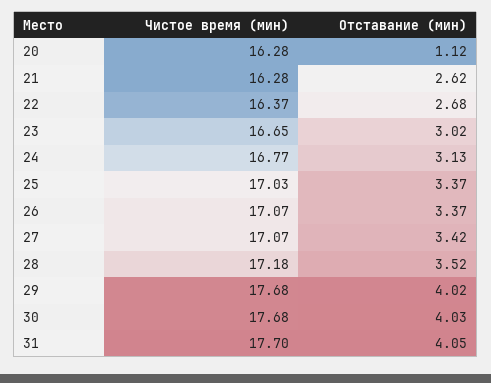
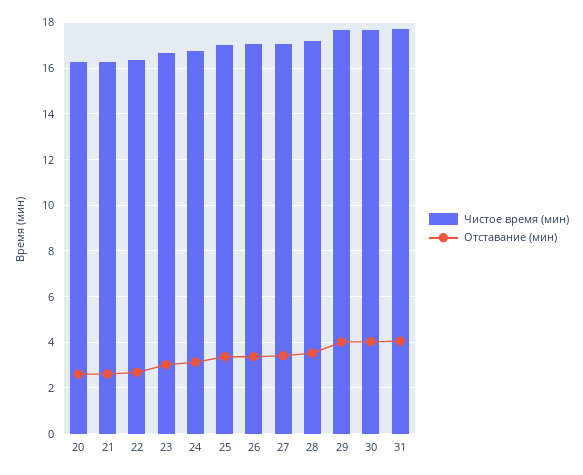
Отставание (мин), 20: 1.12 -> 2.5

